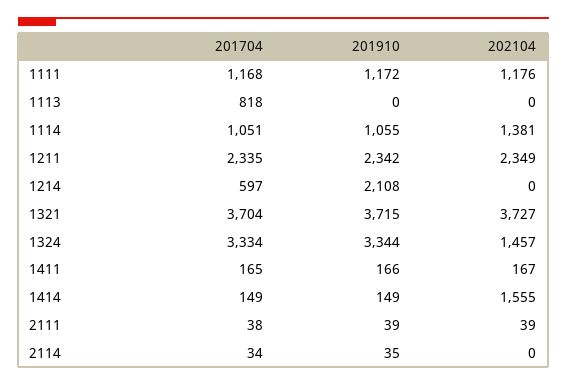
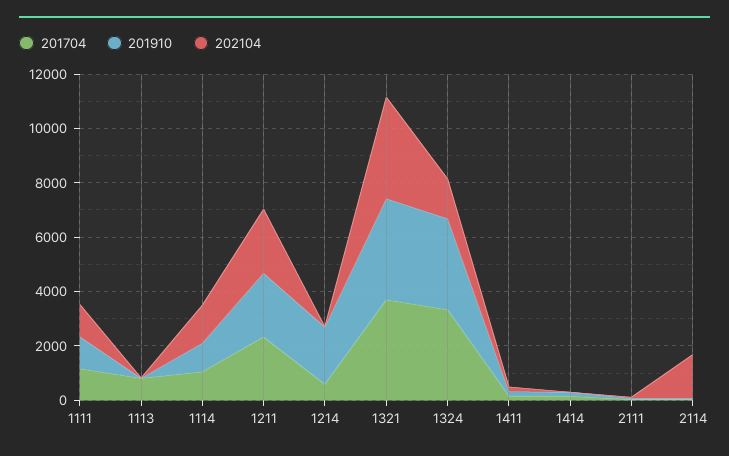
202104, 1414: 1555 -> 0
202104, 2114: 0 -> 1500

